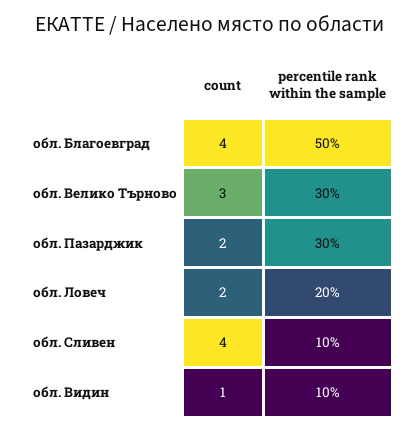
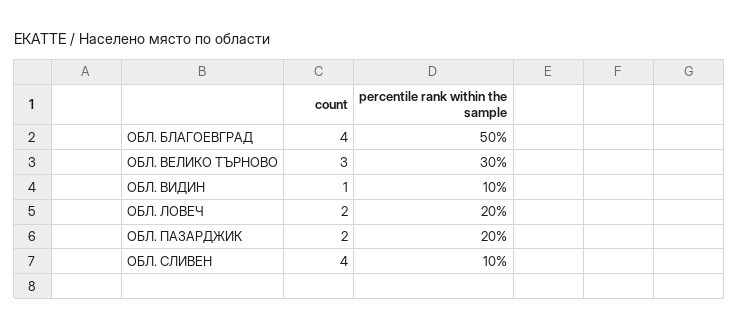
percentile rank within the sample, обл. Пазарджик: 30 -> 20

